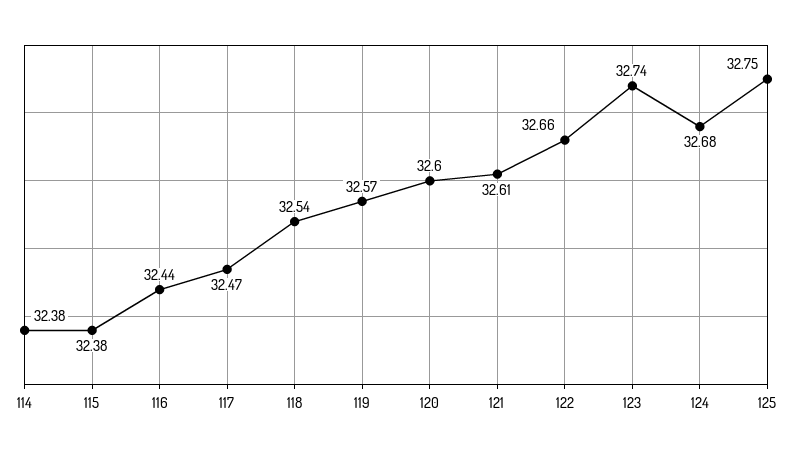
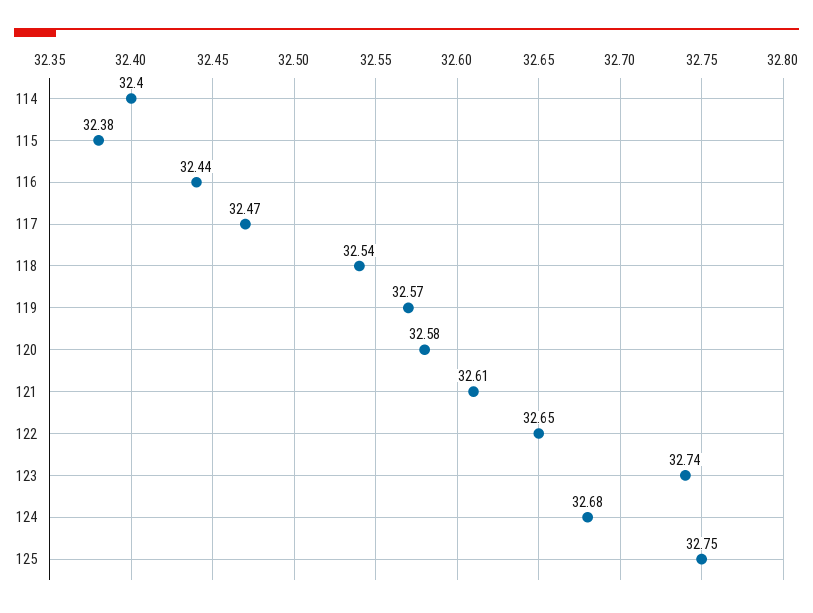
114: 32.38 -> 32.4
120: 32.6 -> 32.58
122: 32.66 -> 32.65

